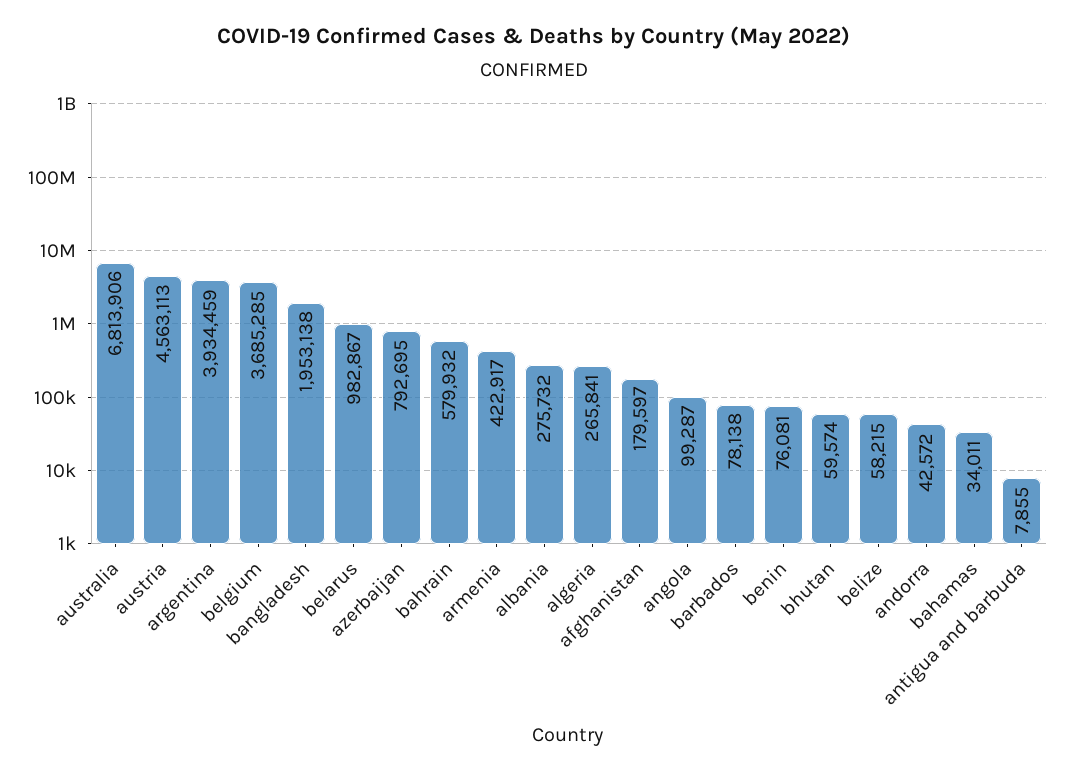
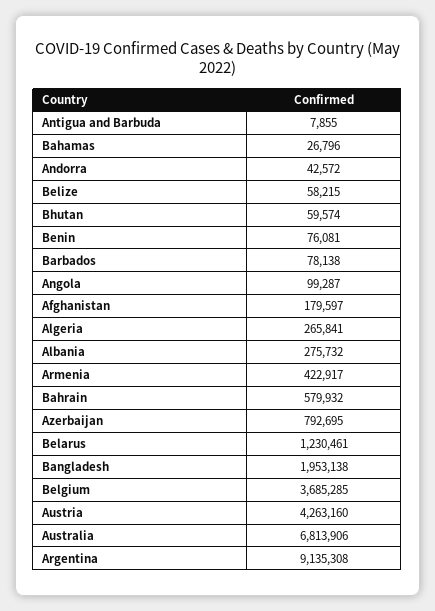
austria: 4563113 -> 4263160
argentina: 3934459 -> 9135308
belarus: 982867 -> 1230461
bahamas: 34011 -> 26796

